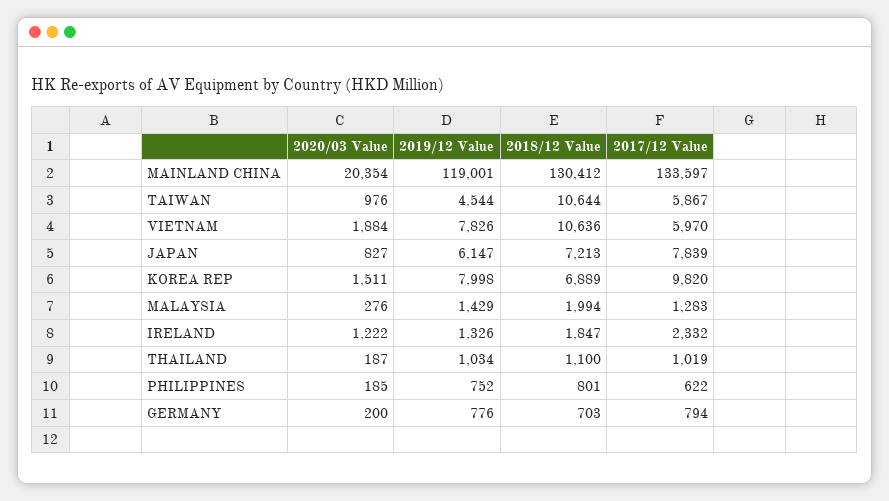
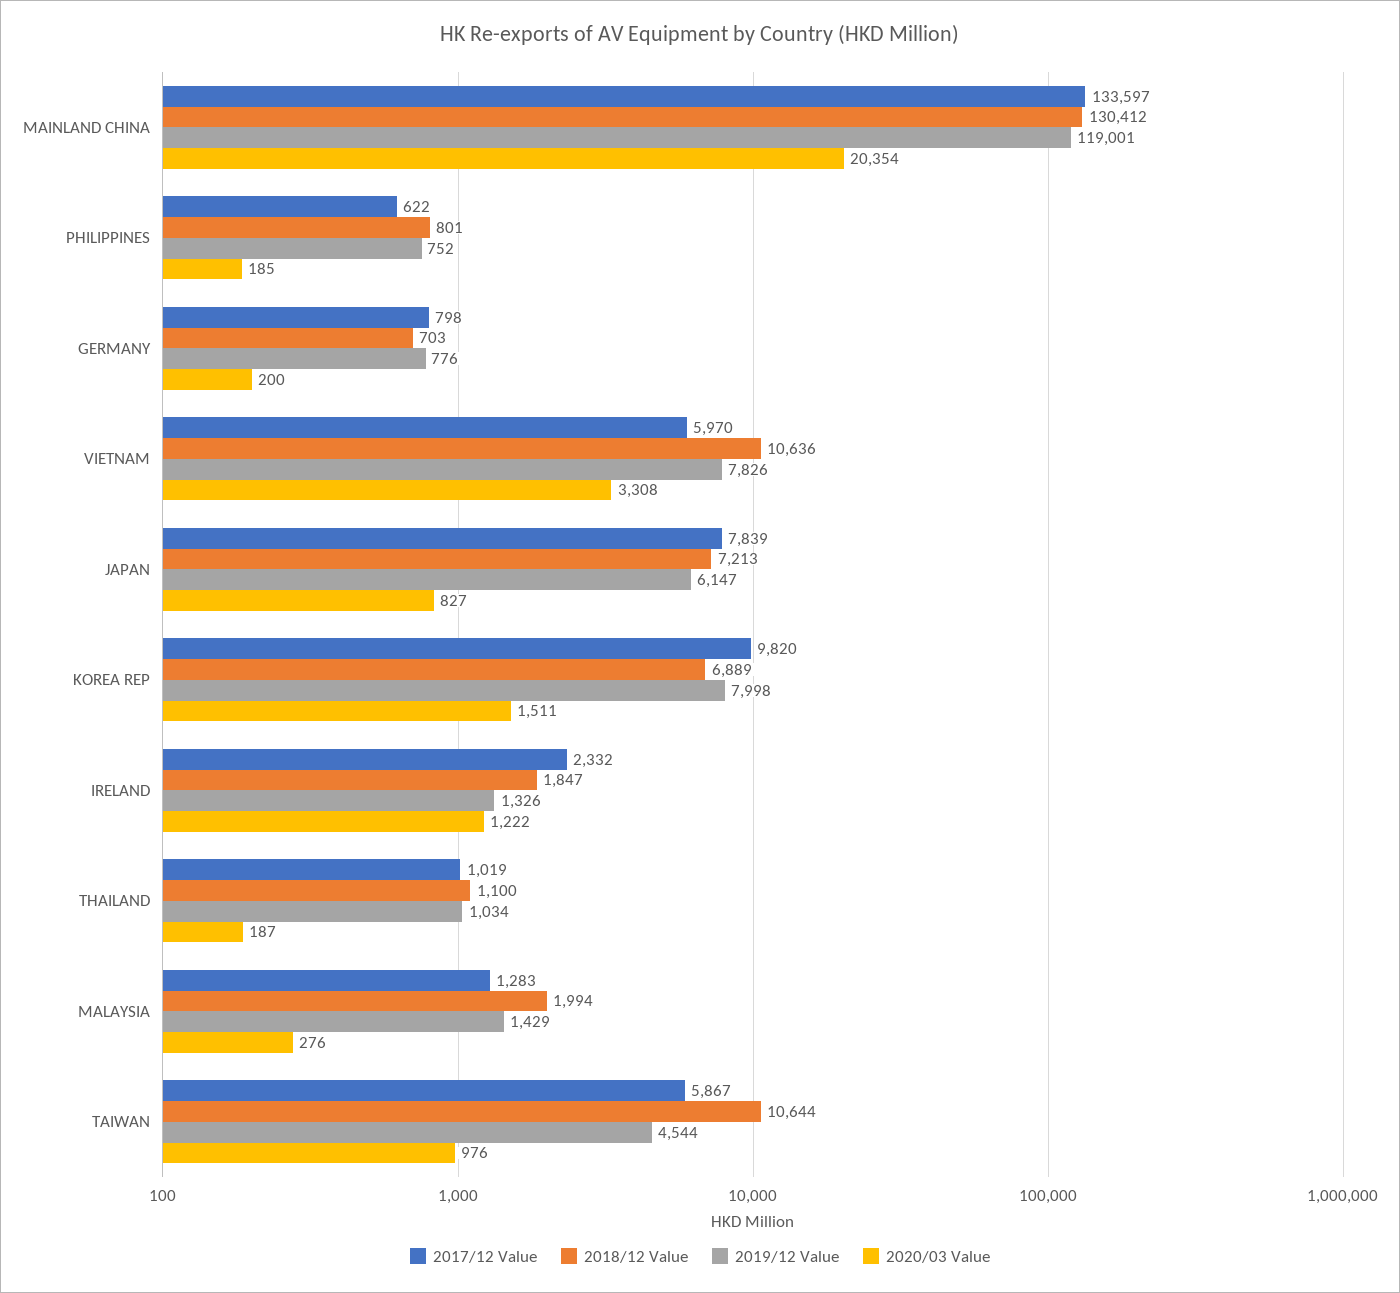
2020/03 Value, VIETNAM: 1884 -> 3308
2017/12 Value, GERMANY: 794 -> 798

